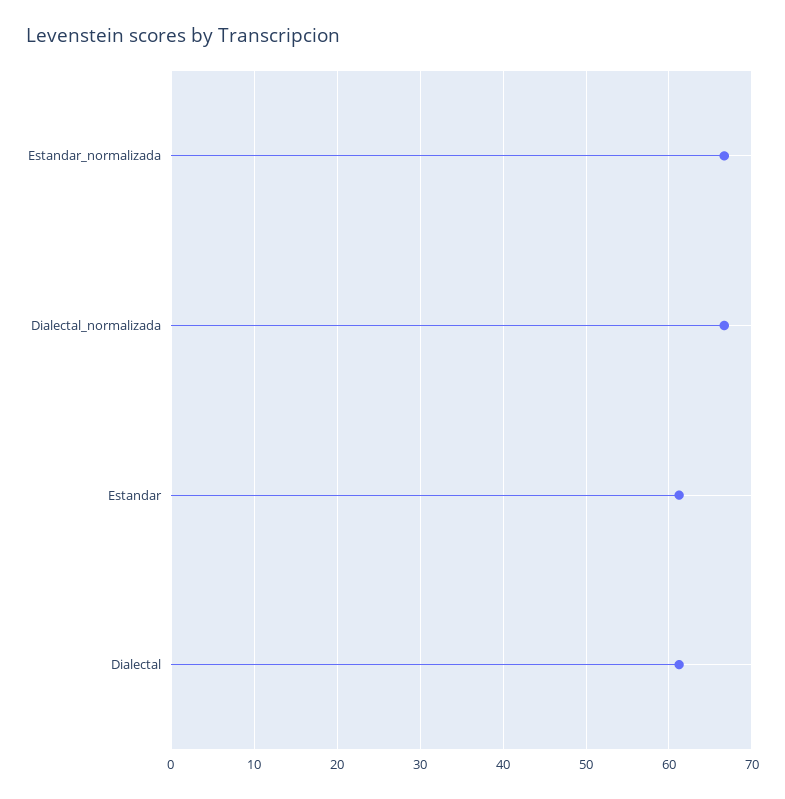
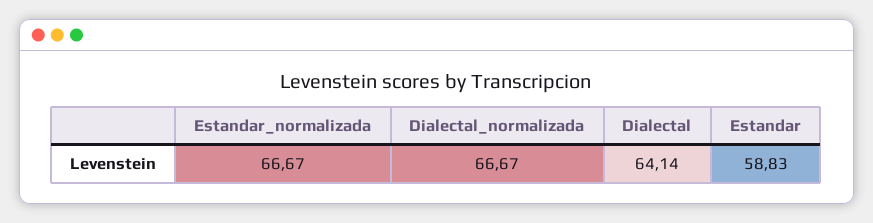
Estandar: 61 -> 58.83
Dialectal: 61 -> 64.14

